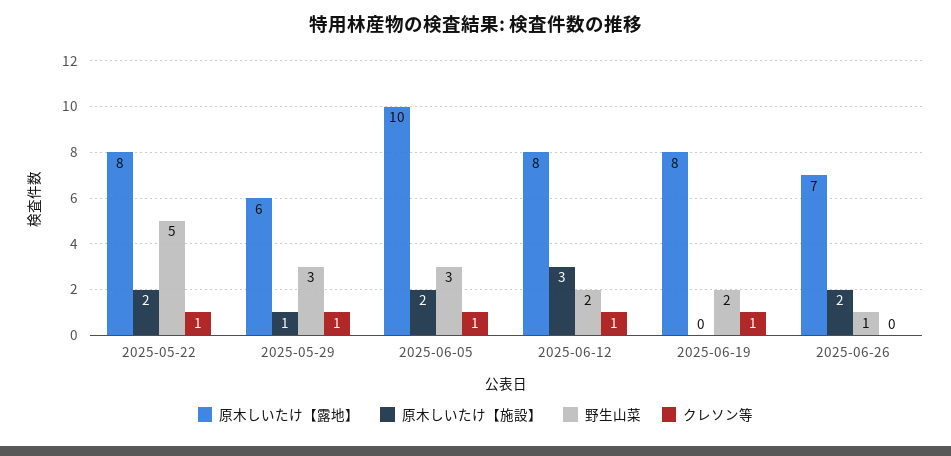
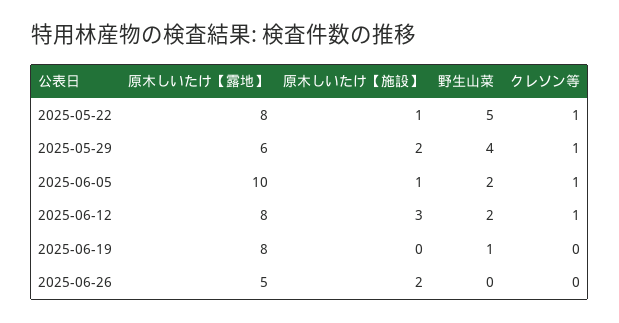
原木しいたけ【施設】, 2025-05-22: 2 -> 1
原木しいたけ【施設】, 2025-05-29: 1 -> 2
野生山菜, 2025-05-29: 3 -> 4
原木しいたけ【施設】, 2025-06-05: 2 -> 1
野生山菜, 2025-06-05: 3 -> 2
野生山菜, 2025-06-19: 2 -> 1
クレソン等, 2025-06-19: 1 -> 0
原木しいたけ【露地】, 2025-06-26: 7 -> 5
野生山菜, 2025-06-26: 1 -> 0

